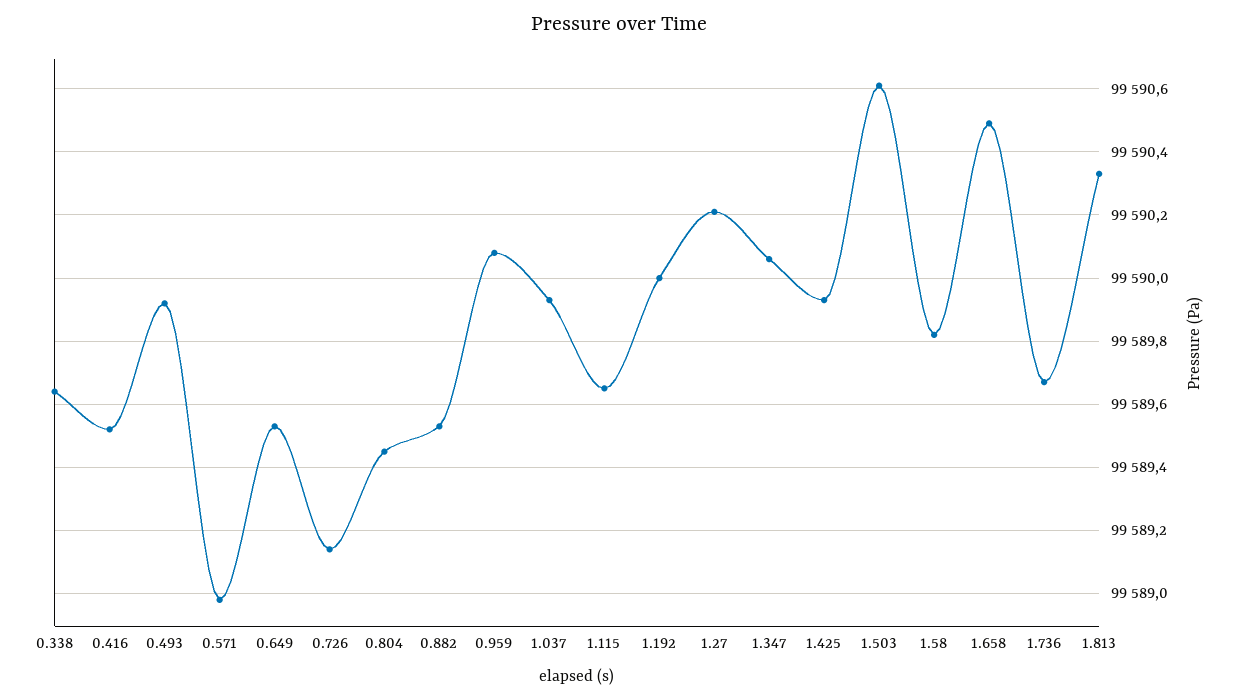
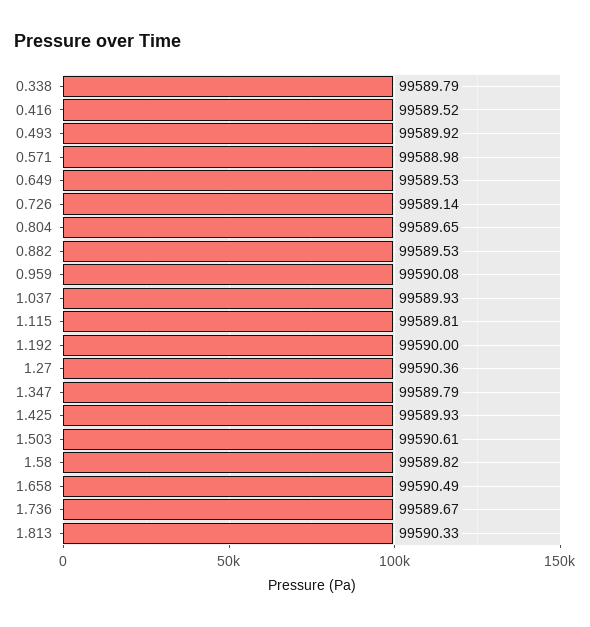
0.338: 99589.65 -> 99589.79
0.804: 99589.45 -> 99589.65
1.115: 99589.65 -> 99589.81
1.27: 99590.2 -> 99590.36
1.347: 99590.05 -> 99589.79

